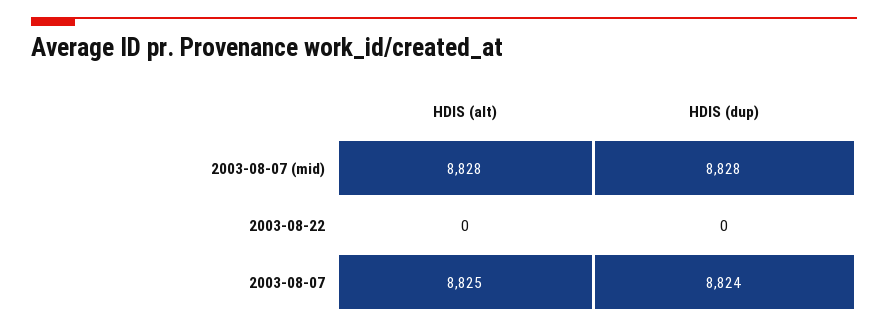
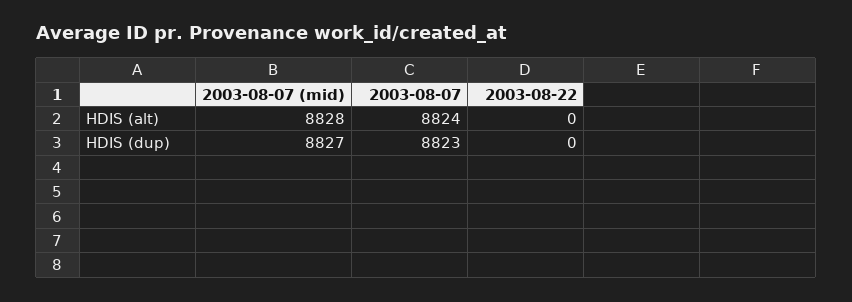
HDIS (dup), 2003-08-07 (mid): 8828 -> 8827
HDIS (alt), 2003-08-07: 8825 -> 8824
HDIS (dup), 2003-08-07: 8824 -> 8823

